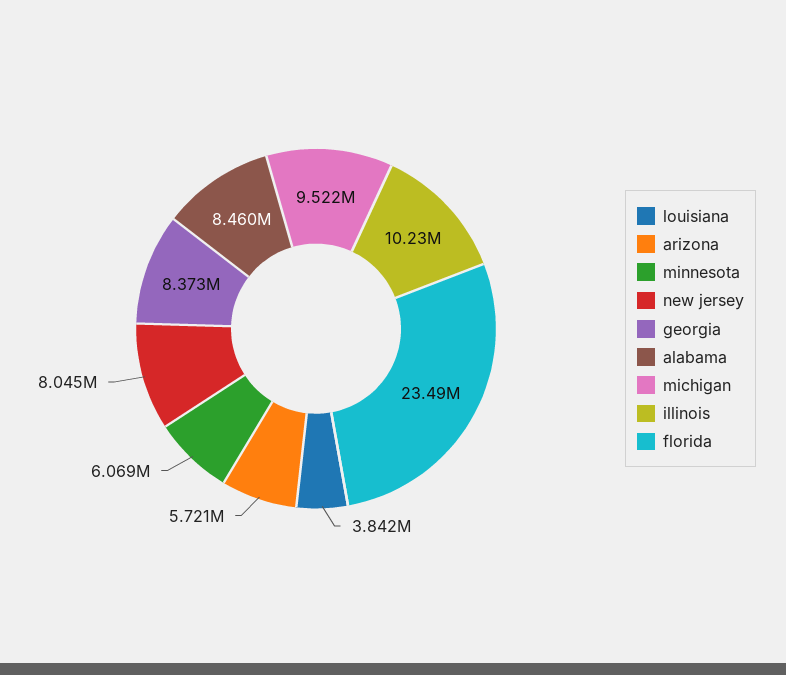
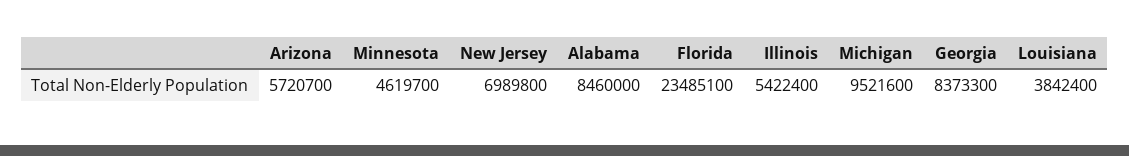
minnesota: 6069000 -> 4619700
new jersey: 8045000 -> 6989800
illinois: 10230000 -> 5422400

